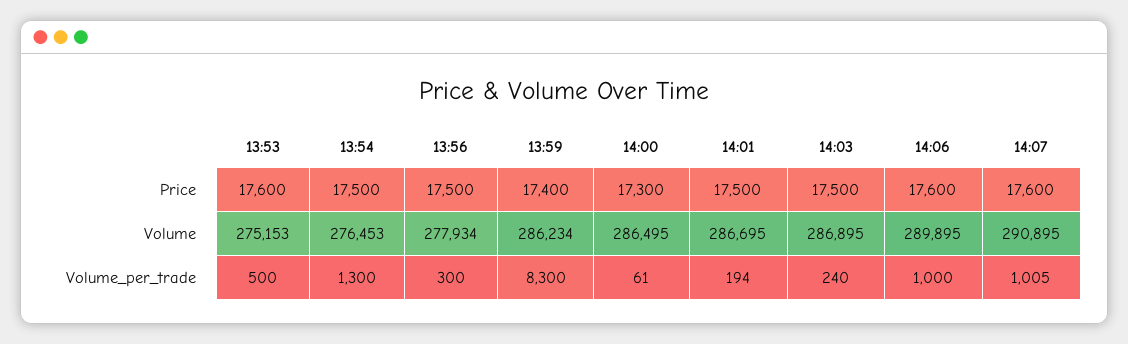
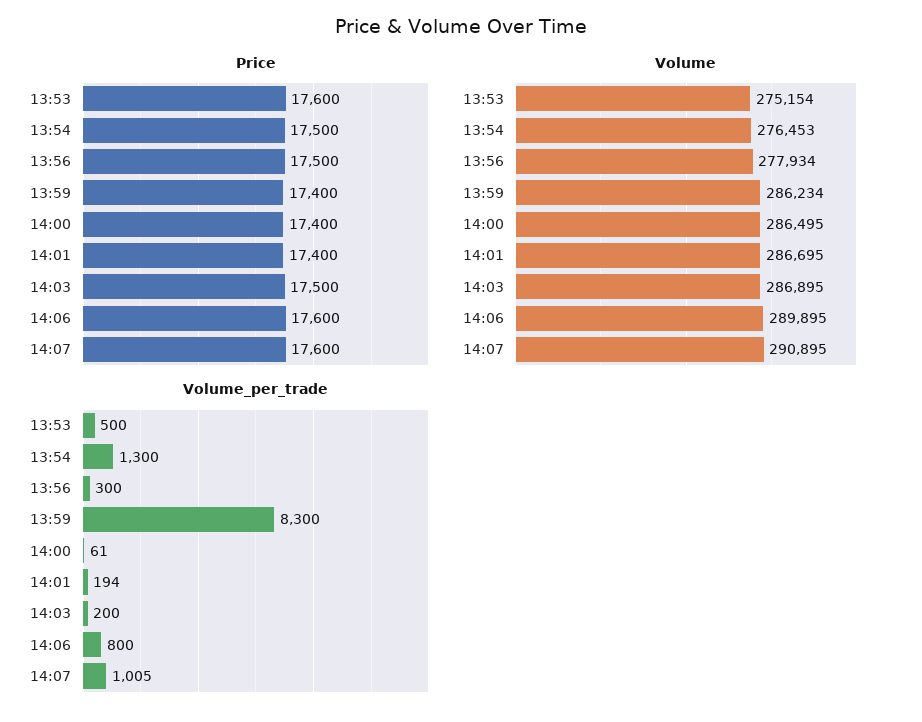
Price, 14:00: 17300 -> 17400
Price, 14:01: 17500 -> 17400
Volume, 13:53: 275153 -> 275154
Volume_per_trade, 14:03: 240 -> 200
Volume_per_trade, 14:06: 1000 -> 800

